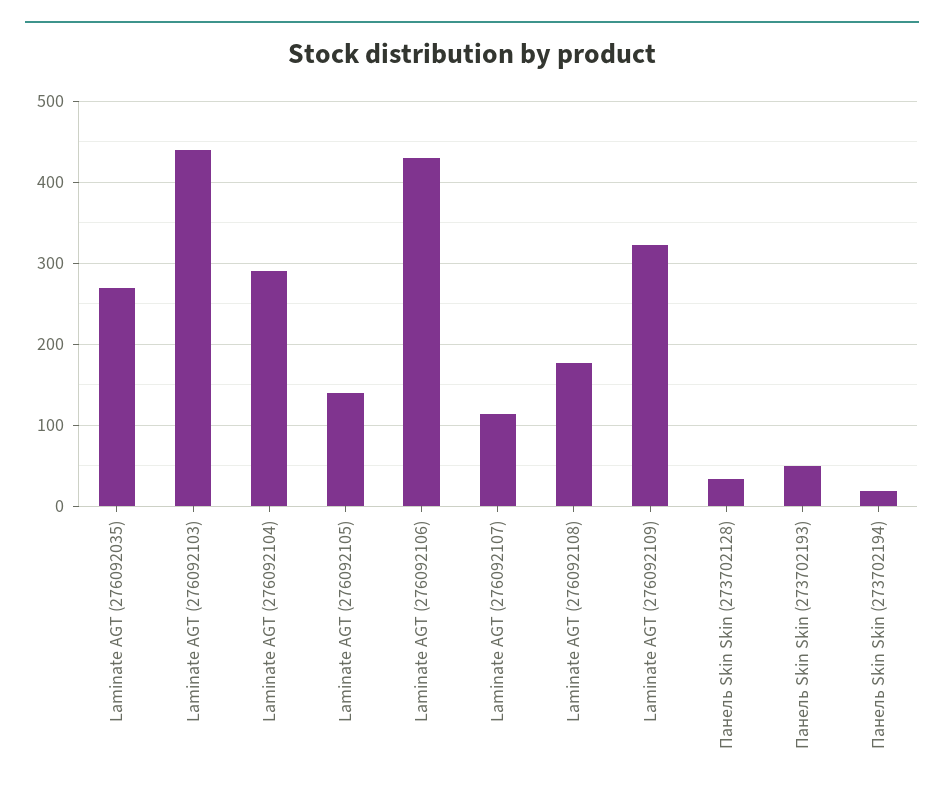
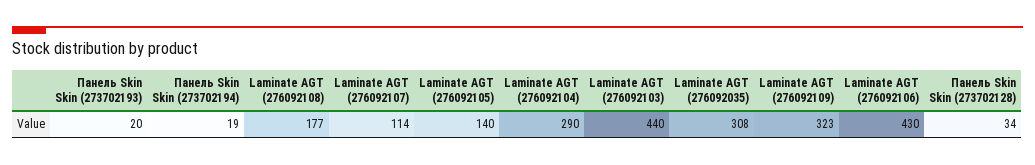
Laminate AGT (276092035): 270 -> 308
Панель Skin Skin (273702193): 50 -> 20

